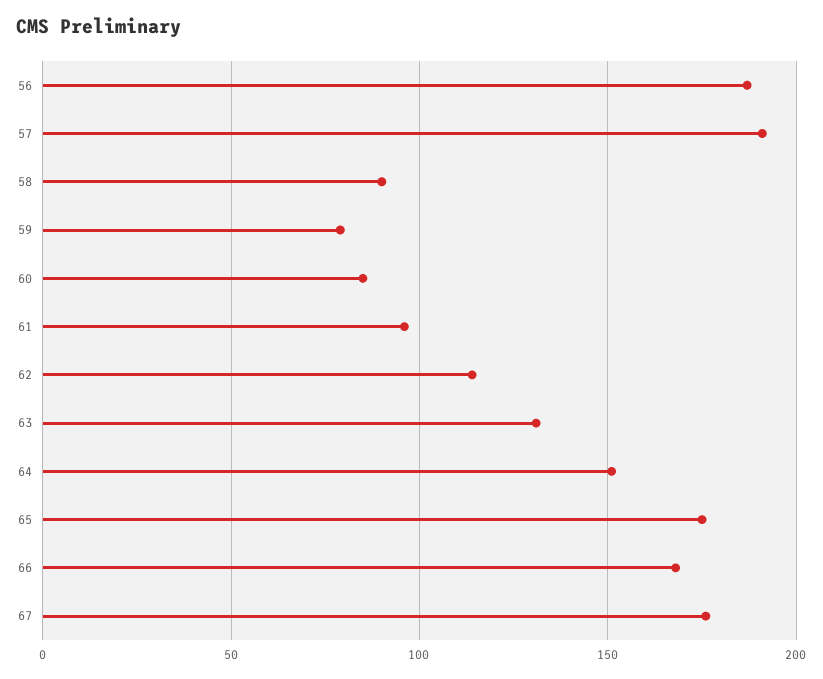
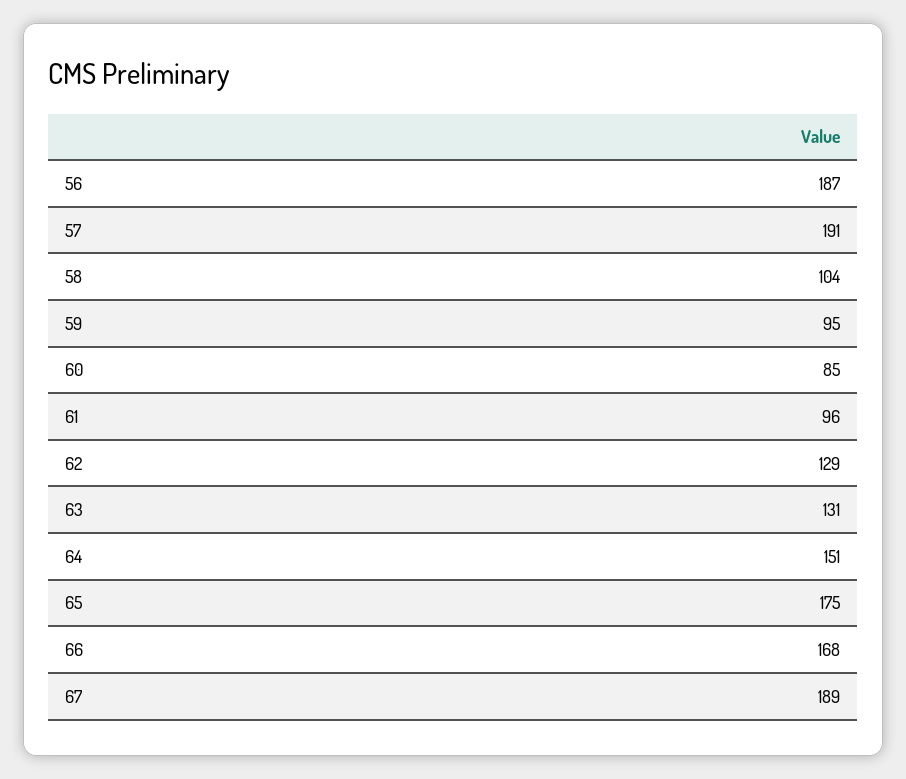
58: 90 -> 104
59: 80 -> 95
62: 115 -> 129
67: 175 -> 189

